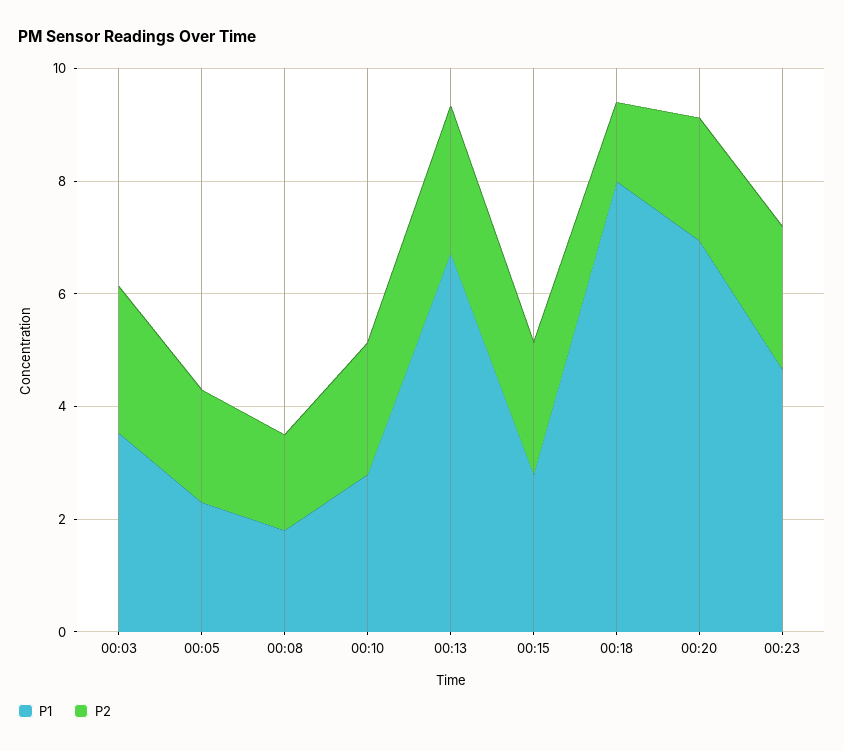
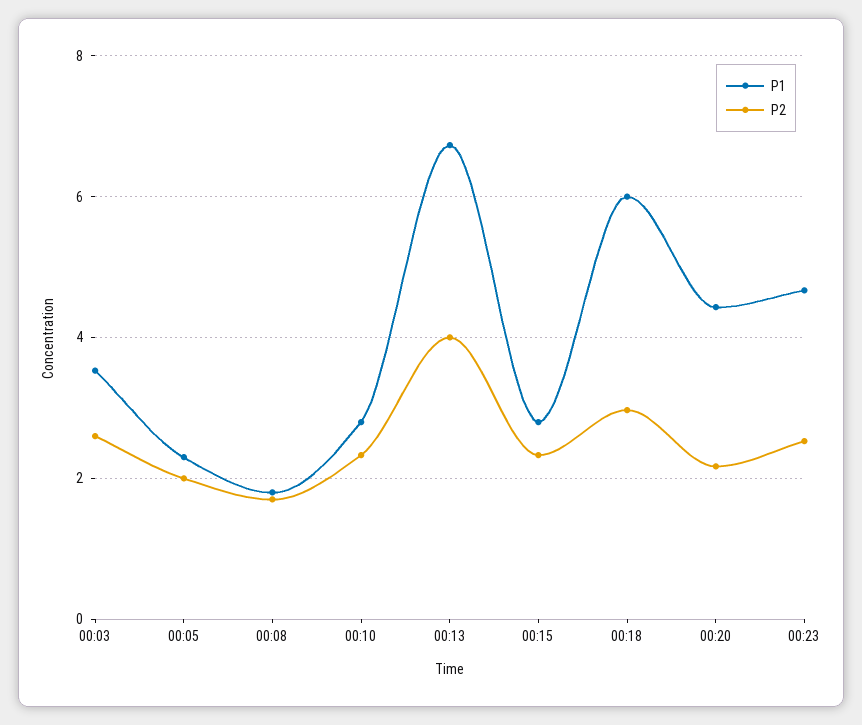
P2, 00:13: 2.5 -> 4
P1, 00:18: 8 -> 6
P2, 00:18: 1.5 -> 3
P1, 00:20: 7 -> 4.4

